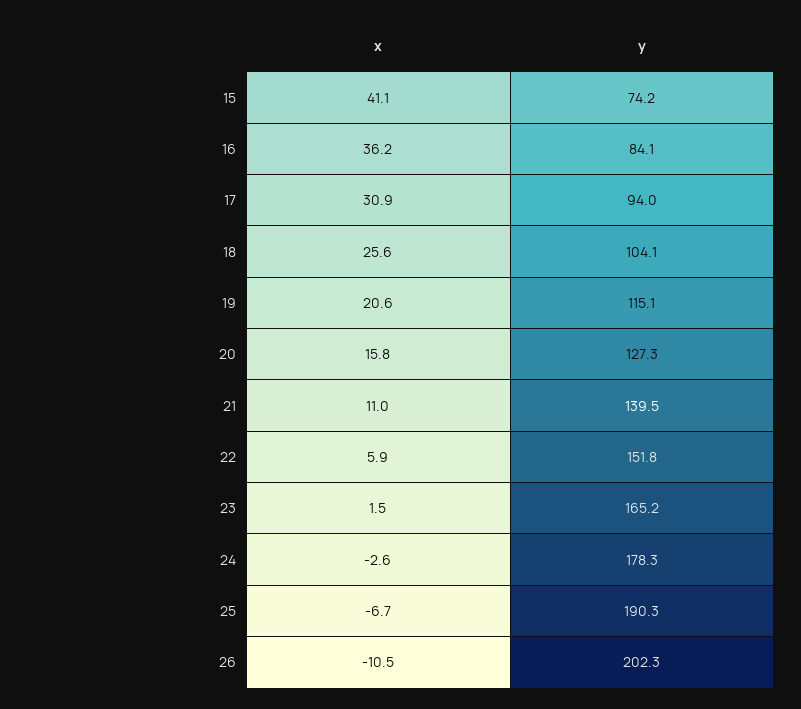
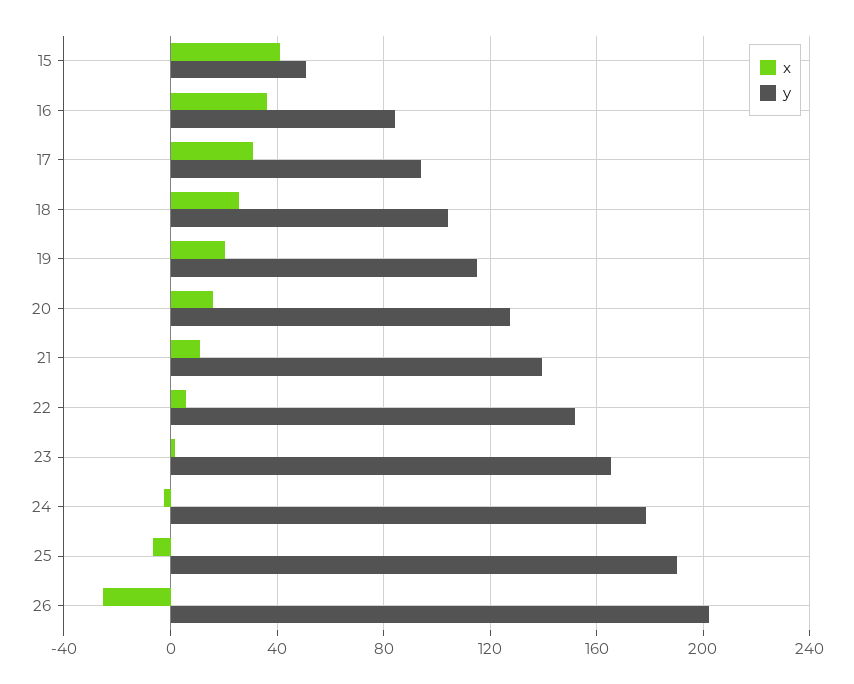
y, 15: 74.2 -> 50
x, 26: -10.5 -> -25

